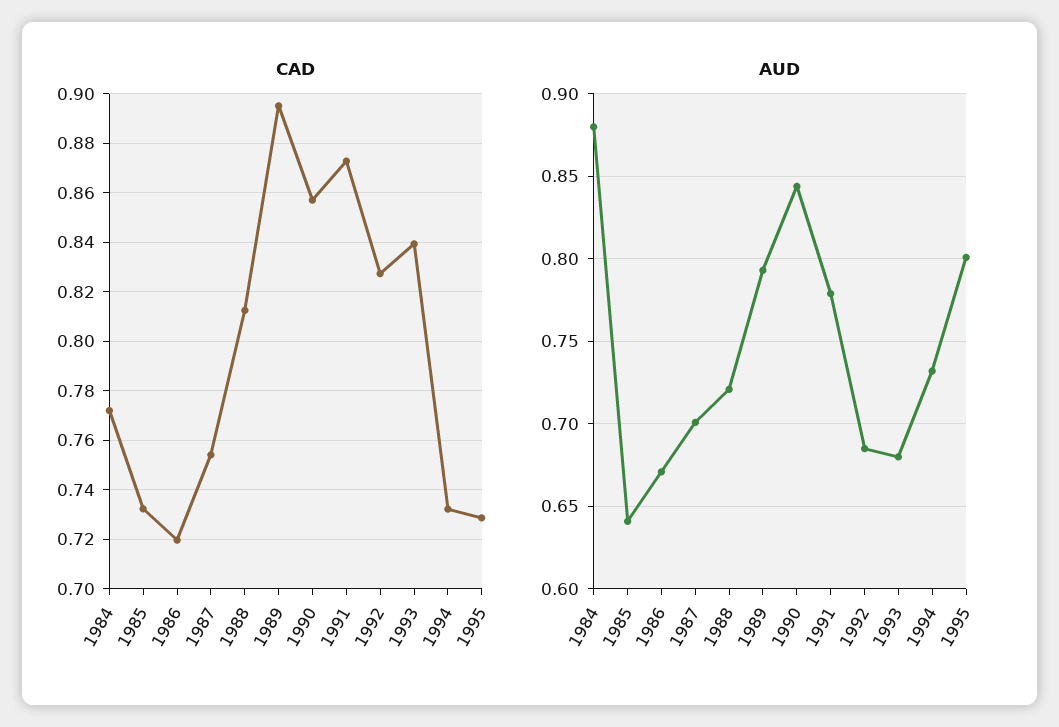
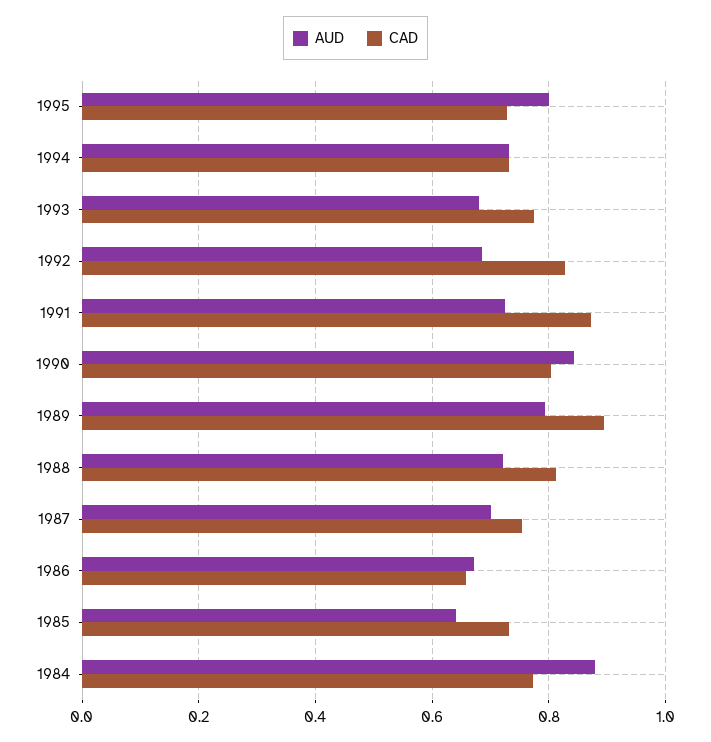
CAD, 1986: 0.72 -> 0.66
CAD, 1990: 0.8575 -> 0.8
CAD, 1993: 0.84 -> 0.78
AUD, 1991: 0.78 -> 0.72

